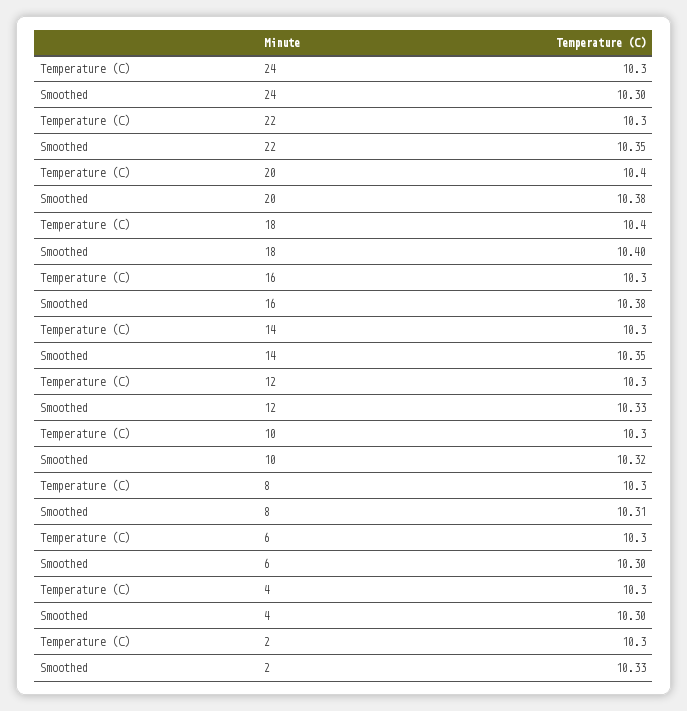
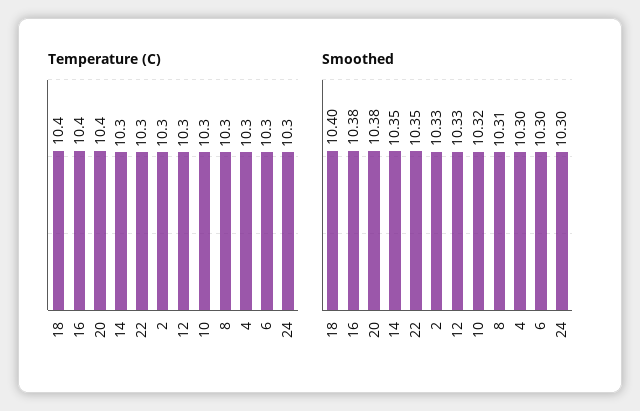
Temperature (C), 16: 10.3 -> 10.4

